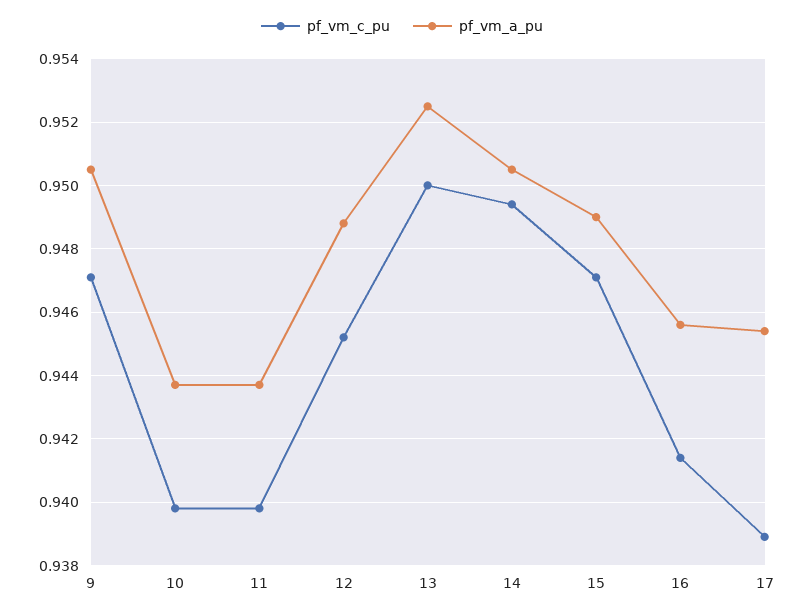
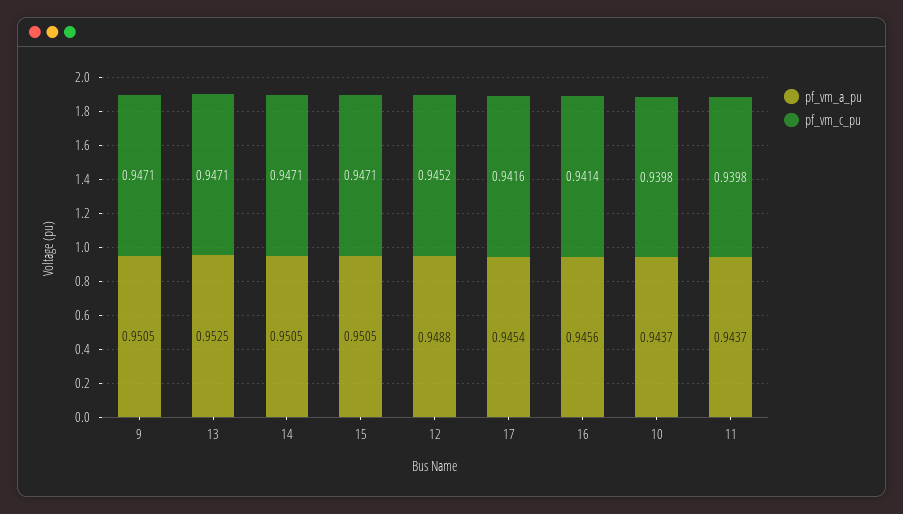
pf_vm_c_pu, 13: 0.95 -> 0.9471
pf_vm_c_pu, 14: 0.9495 -> 0.9471
pf_vm_a_pu, 15: 0.949 -> 0.9505
pf_vm_c_pu, 17: 0.939 -> 0.9416

